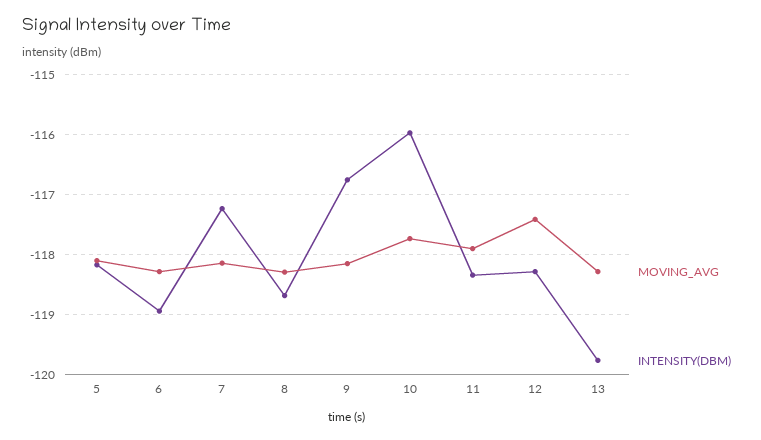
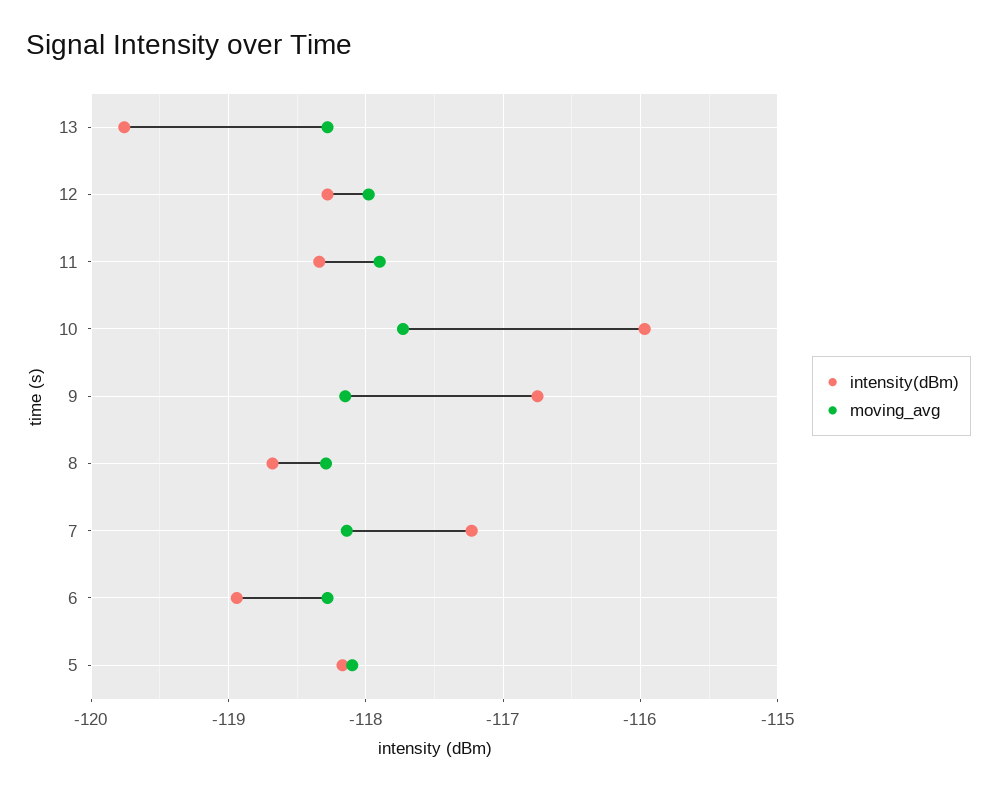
MOVING_AVG, 12: -117.4 -> -118

